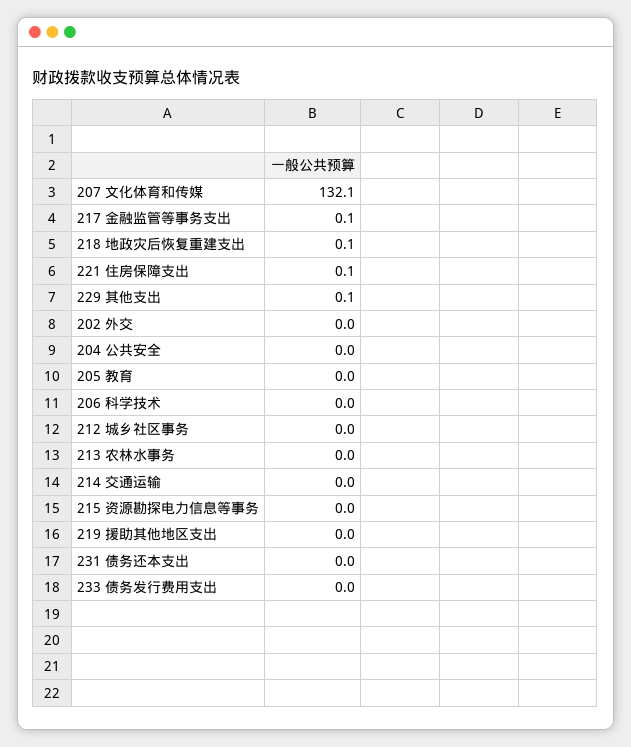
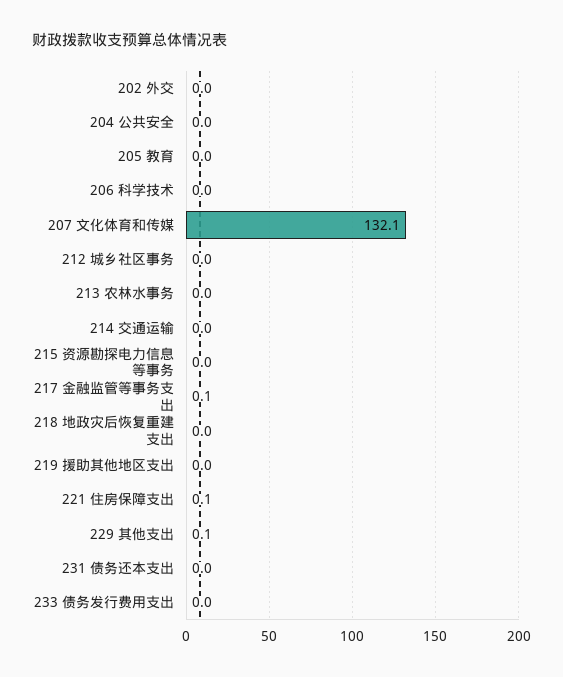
218 地政灾后恢复重建支出: 0.1 -> 0

